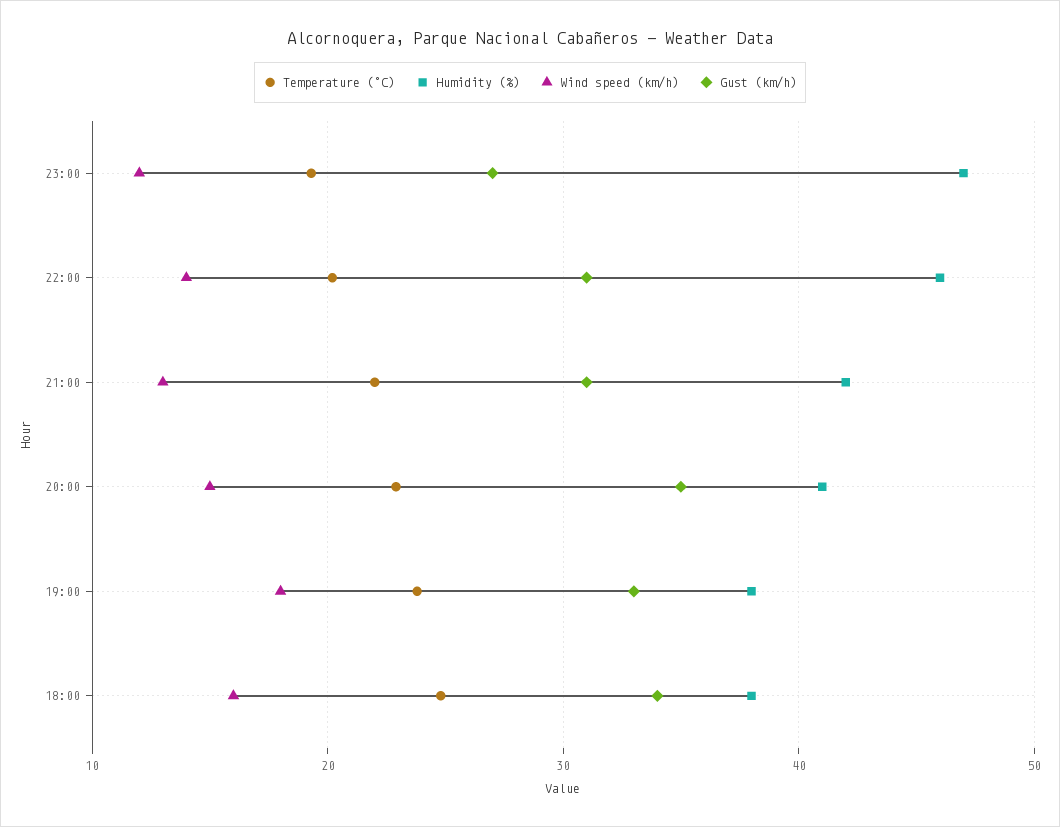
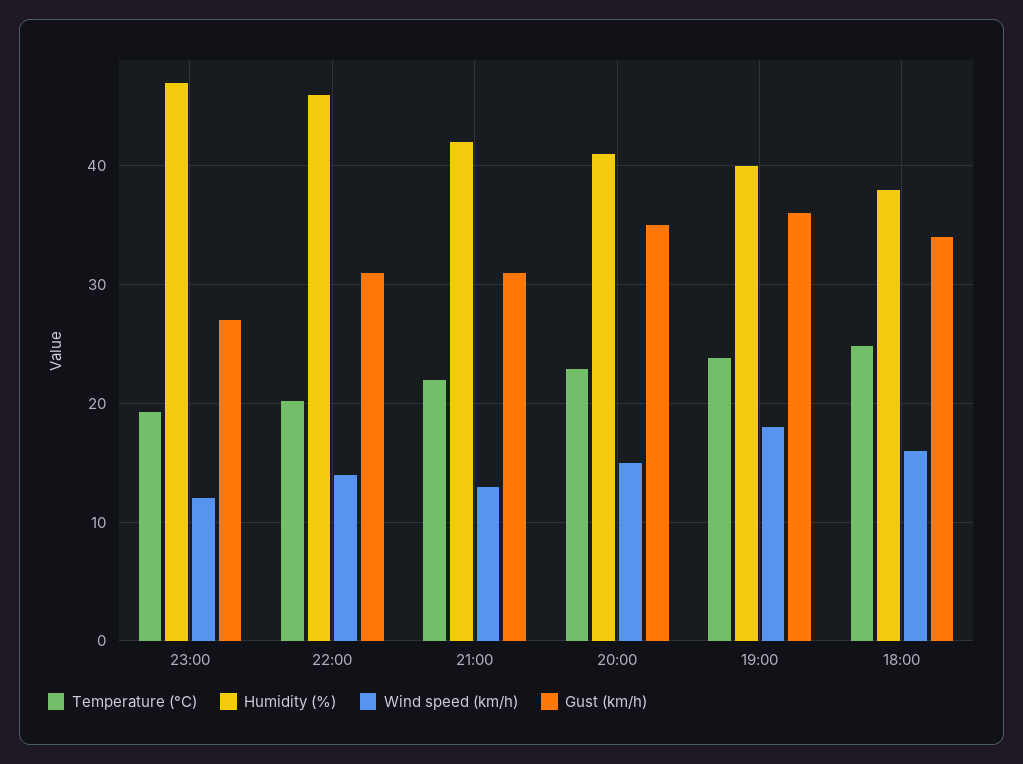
Humidity (%), 19:00: 38 -> 40
Gust (km/h), 19:00: 33 -> 36

